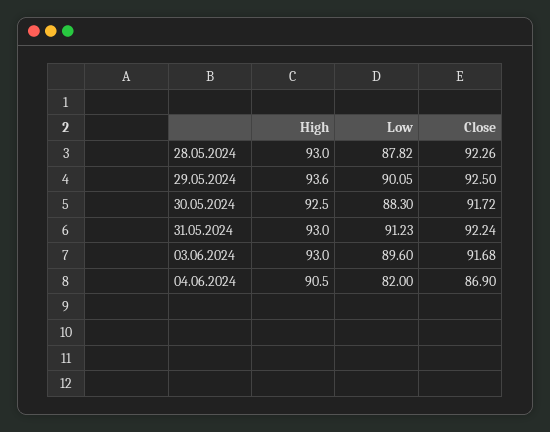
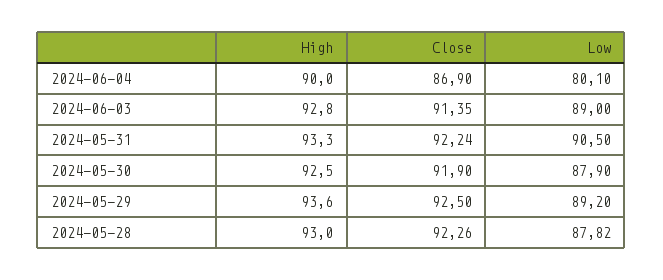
Low, 29.05.2024: 90.05 -> 89.2
Low, 30.05.2024: 88.3 -> 87.9
Close, 30.05.2024: 91.72 -> 91.9
High, 31.05.2024: 93 -> 93.3
Low, 31.05.2024: 91.23 -> 90.5
High, 03.06.2024: 93 -> 92.8
Low, 03.06.2024: 89.6 -> 89
Close, 03.06.2024: 91.68 -> 91.35
High, 04.06.2024: 90.5 -> 90
Low, 04.06.2024: 82 -> 80.1

